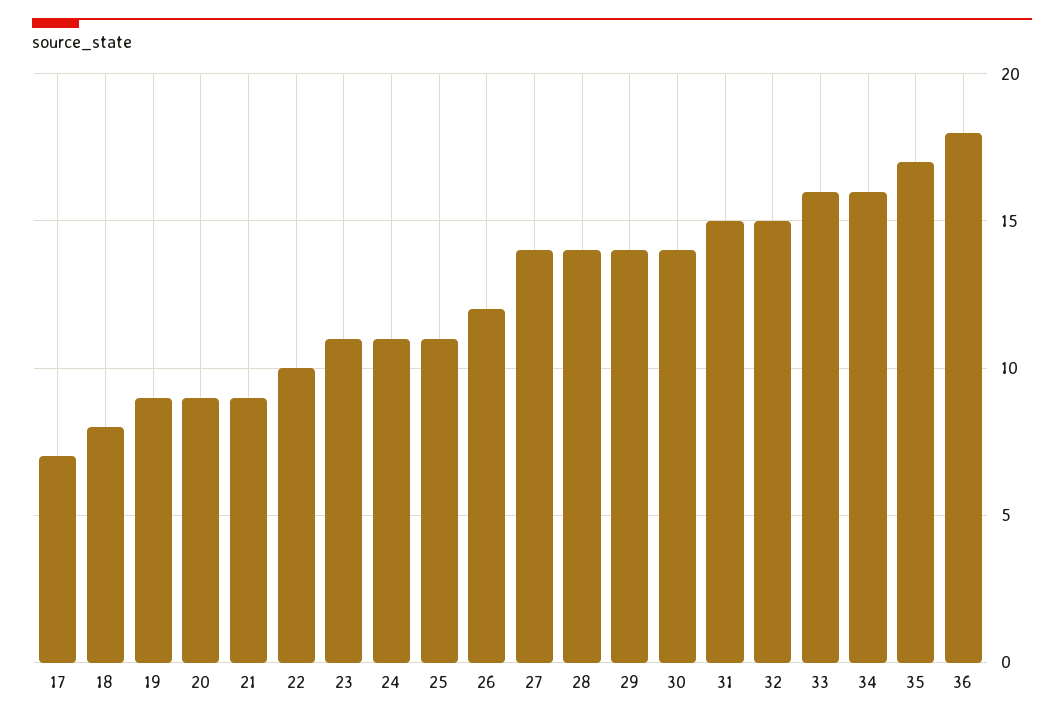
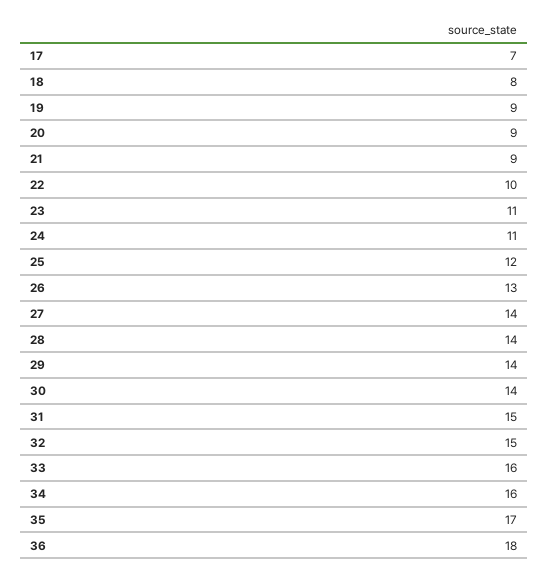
25: 11 -> 12
26: 12 -> 13

